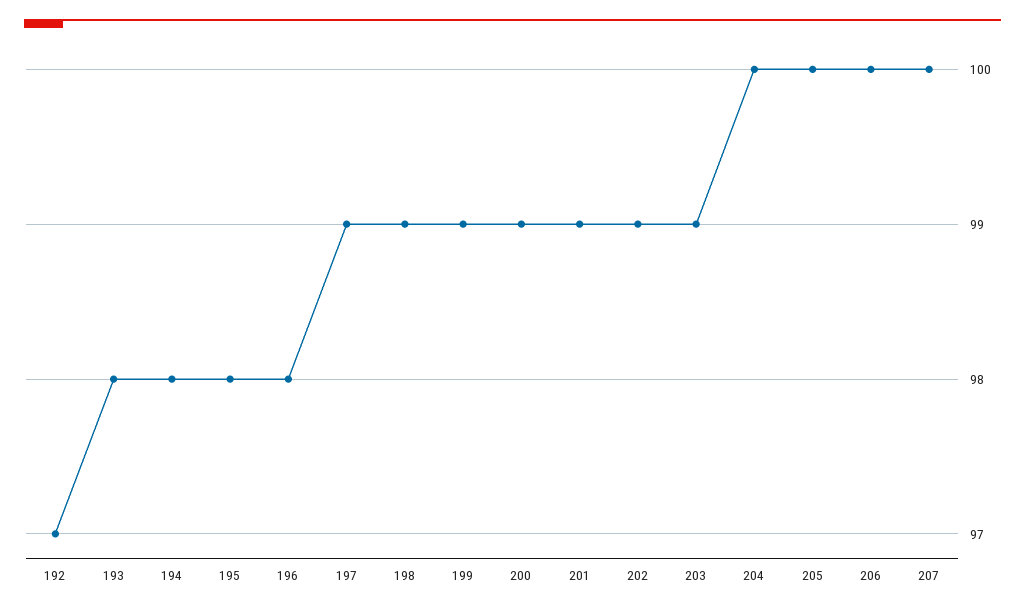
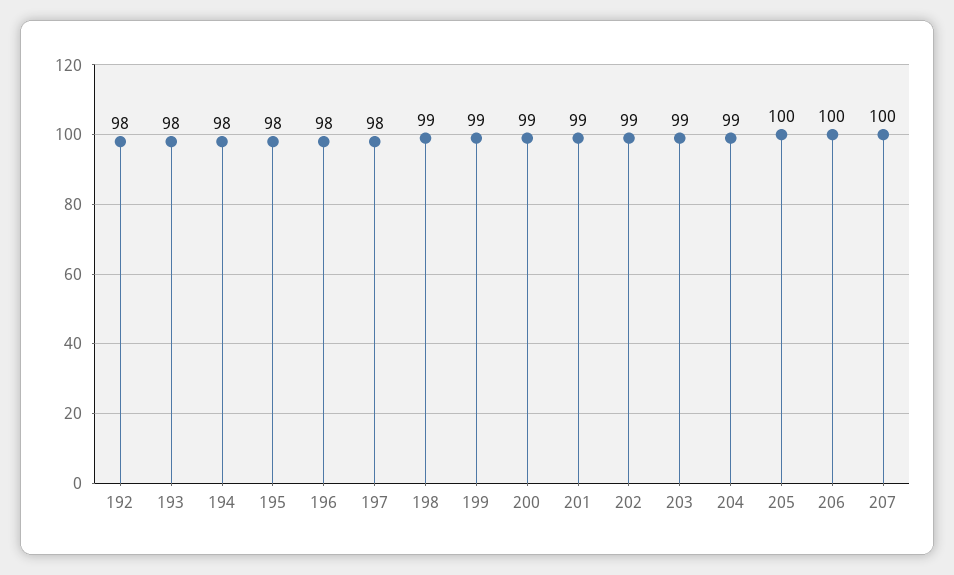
192: 97 -> 98
197: 99 -> 98
204: 100 -> 99

